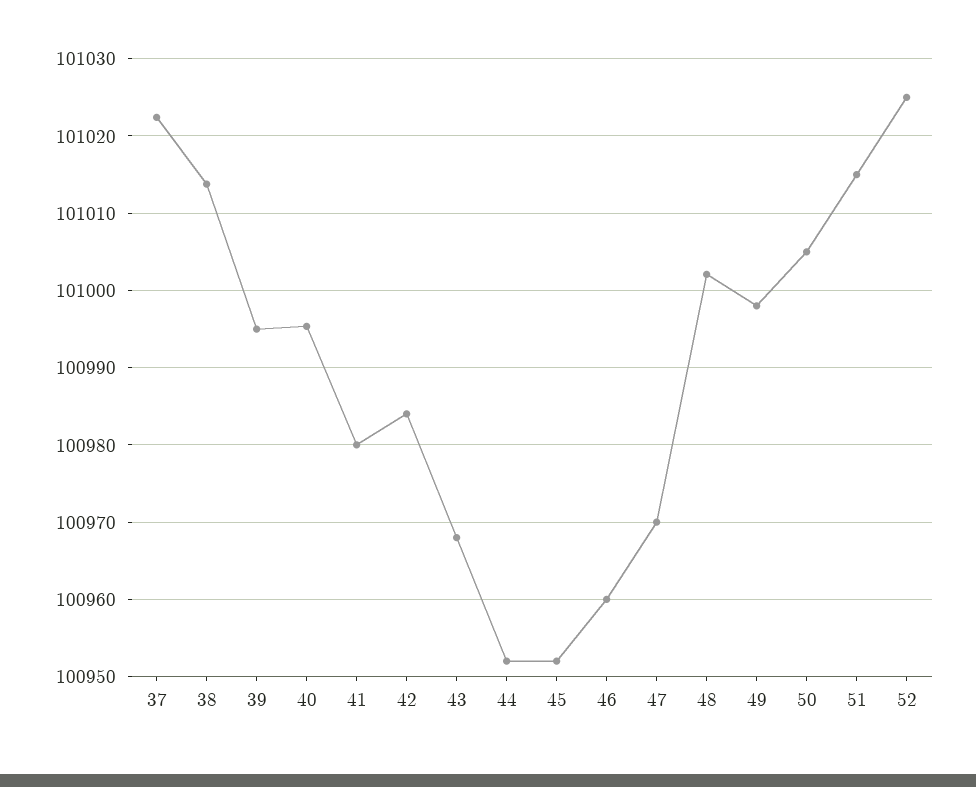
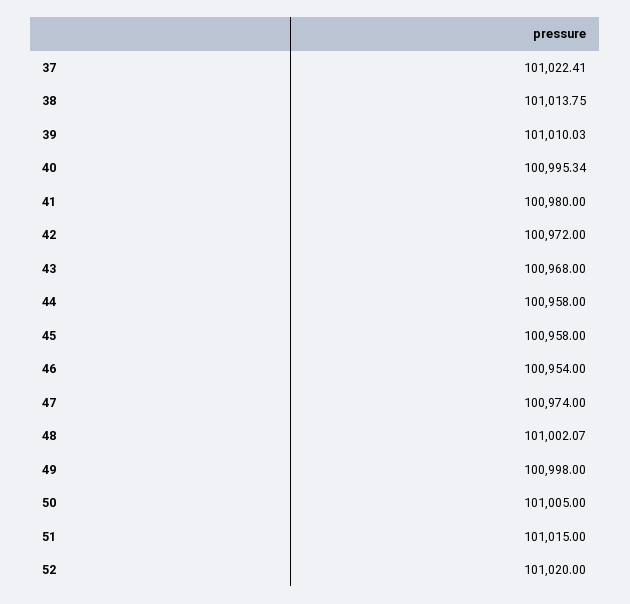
39: 100995 -> 101010.03
42: 100984 -> 100972
44: 100952 -> 100958
45: 100952 -> 100958
46: 100960 -> 100954
47: 100970 -> 100974
52: 101025 -> 101020

